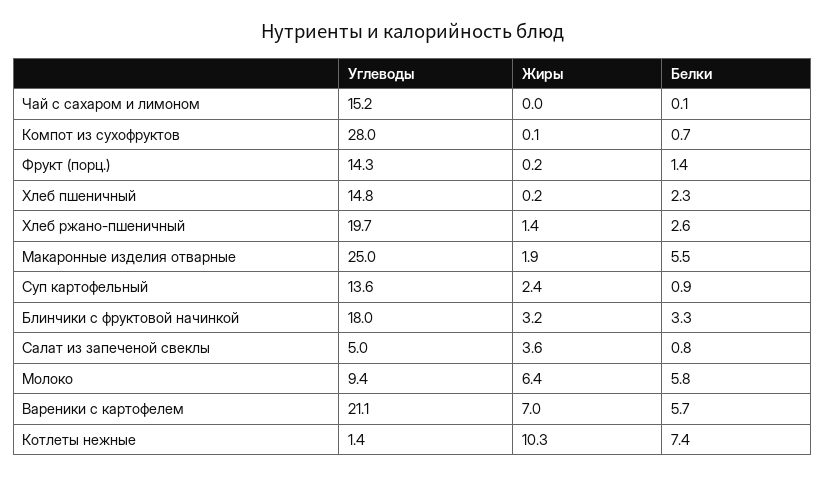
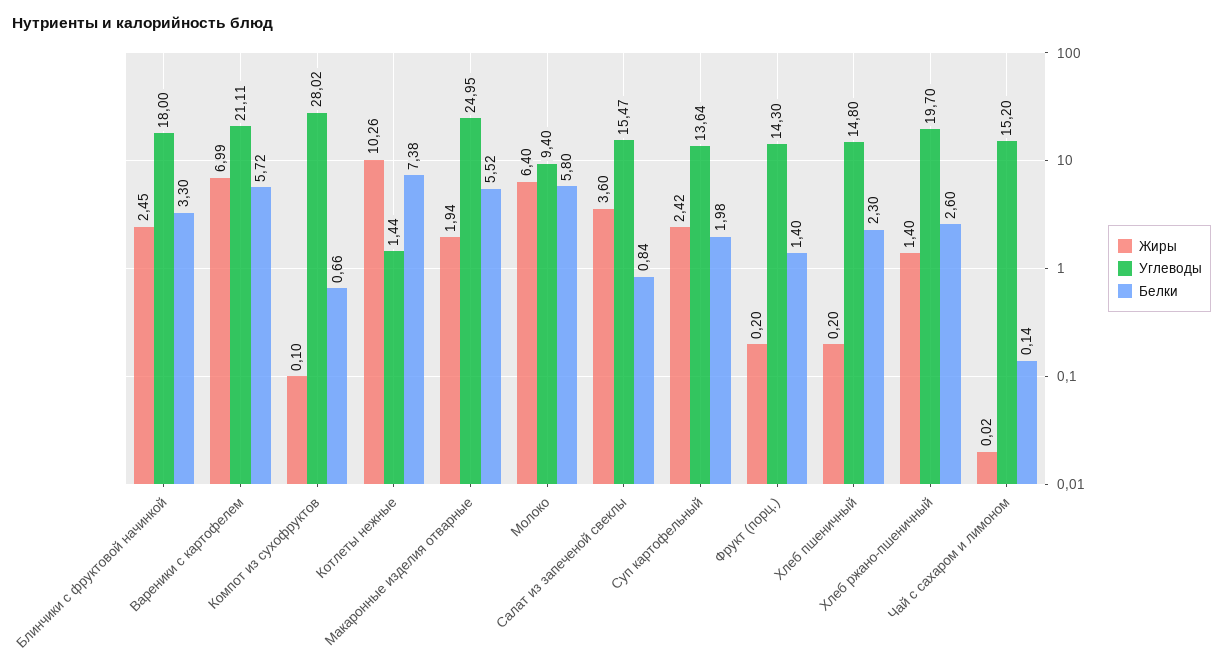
Белки, Суп картофельный: 0.9 -> 1.98
Жиры, Блинчики с фруктовой начинкой: 3.2 -> 2.45
Углеводы, Салат из запеченой свеклы: 5 -> 15.47

